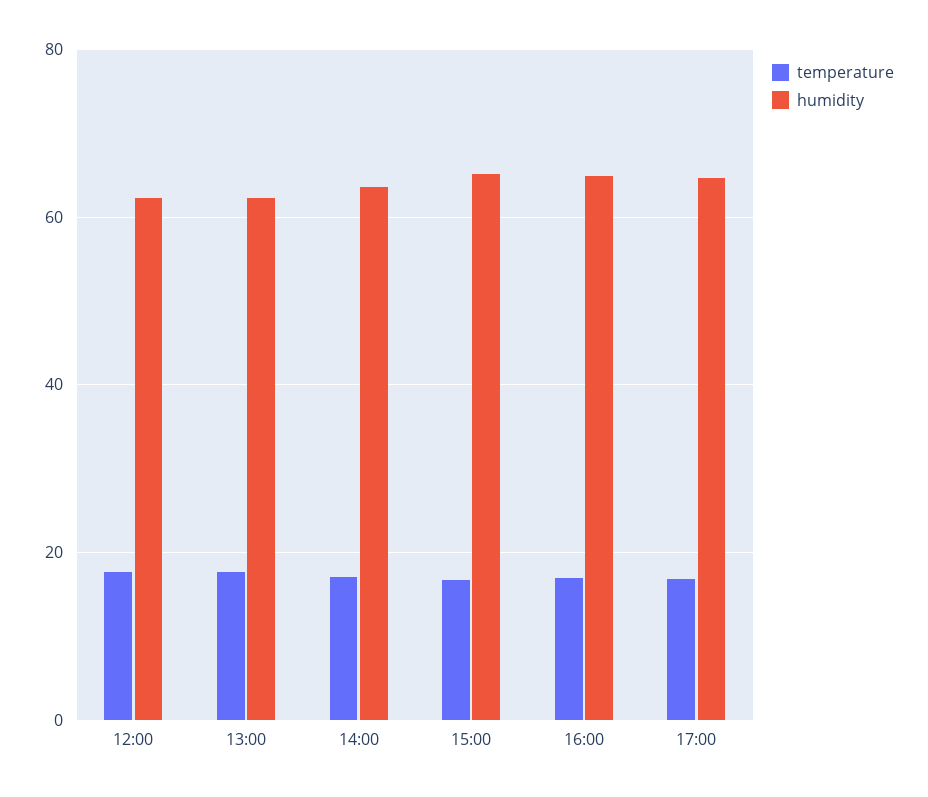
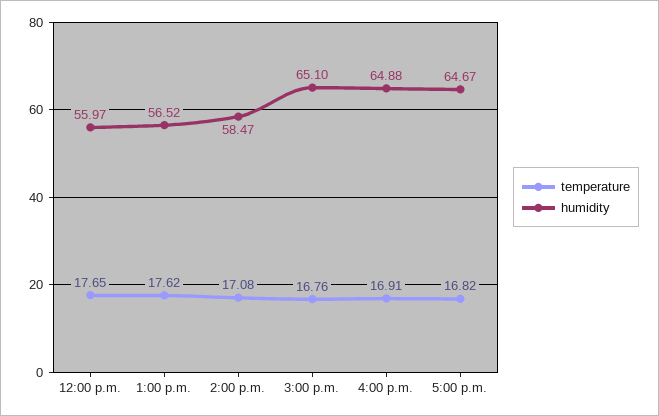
humidity, 12:00: 62 -> 55.97
humidity, 13:00: 62 -> 56.52
humidity, 14:00: 64 -> 58.47

